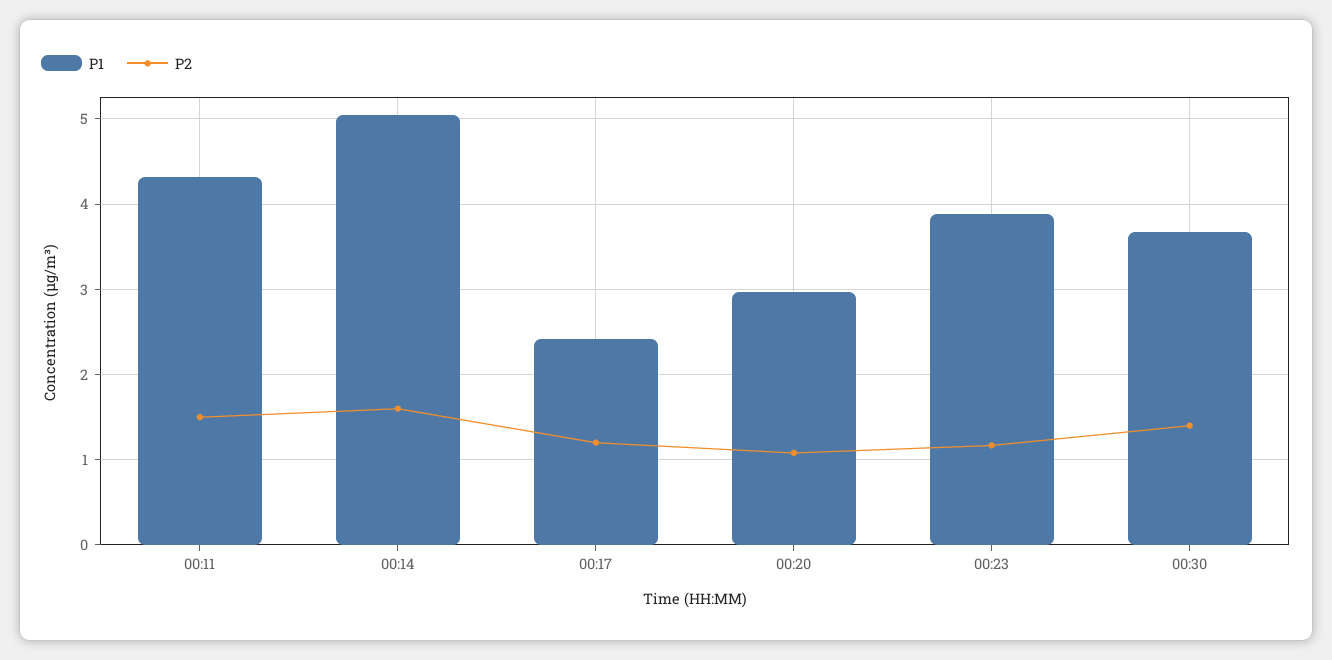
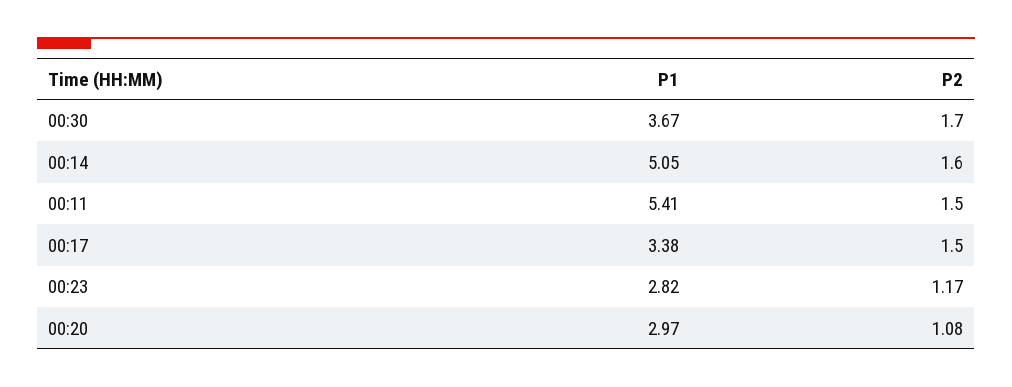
P1, 00:11: 4.3 -> 5.41
P1, 00:17: 2.4 -> 3.38
P2, 00:17: 1.2 -> 1.5
P1, 00:23: 3.9 -> 2.82
P2, 00:30: 1.4 -> 1.7

